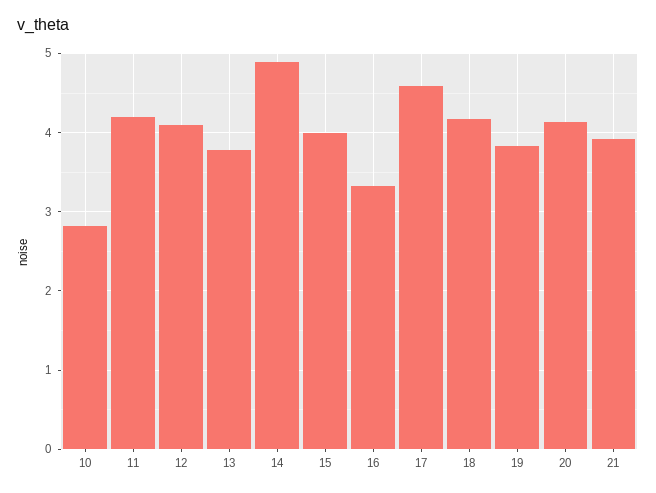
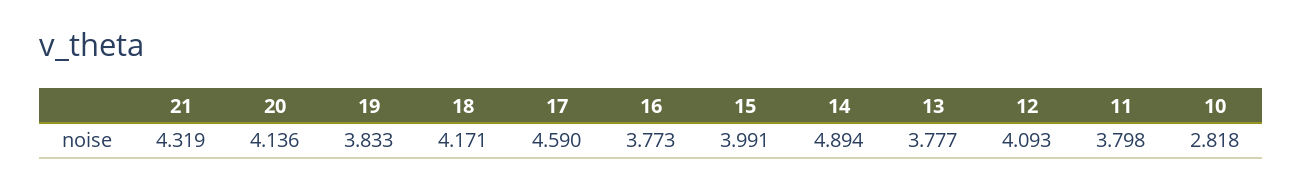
11: 4.2 -> 3.798
16: 3.3 -> 3.773
21: 3.9 -> 4.319

